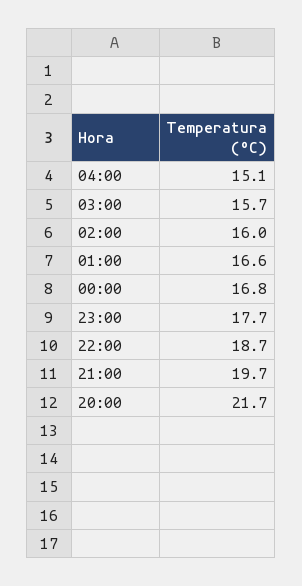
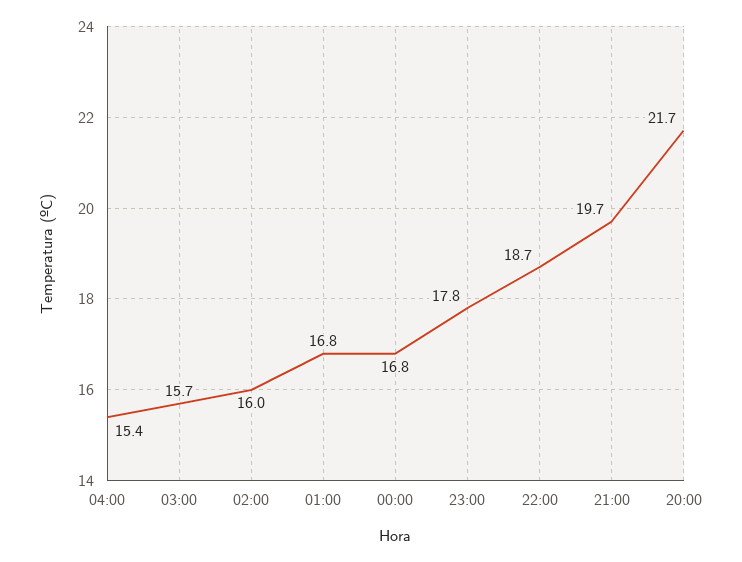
04:00: 15.1 -> 15.4
01:00: 16.6 -> 16.8
23:00: 17.7 -> 17.8

